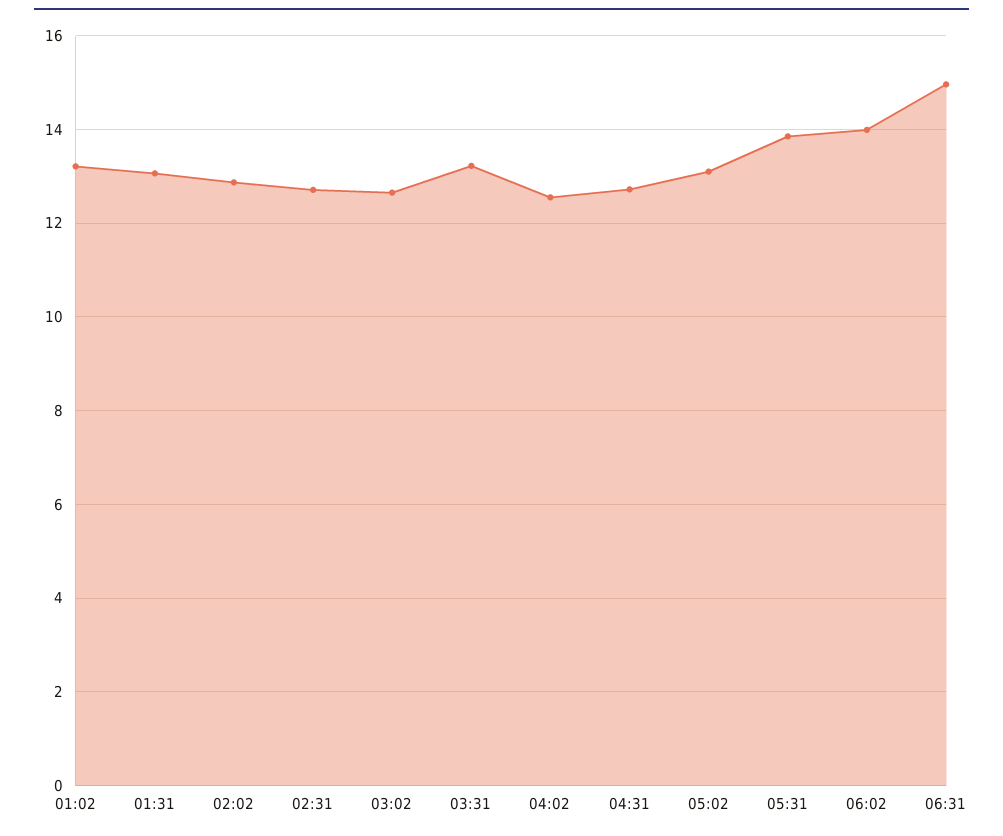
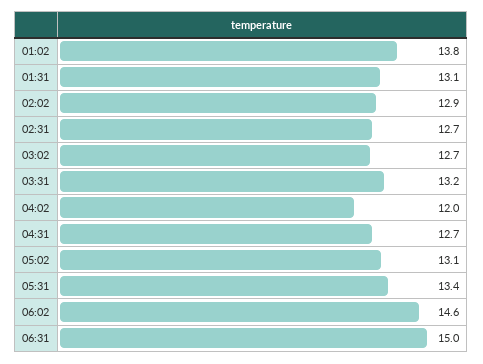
01:02: 13.2 -> 13.8
04:02: 12.6 -> 12
05:31: 13.8 -> 13.4
06:02: 14 -> 14.6

